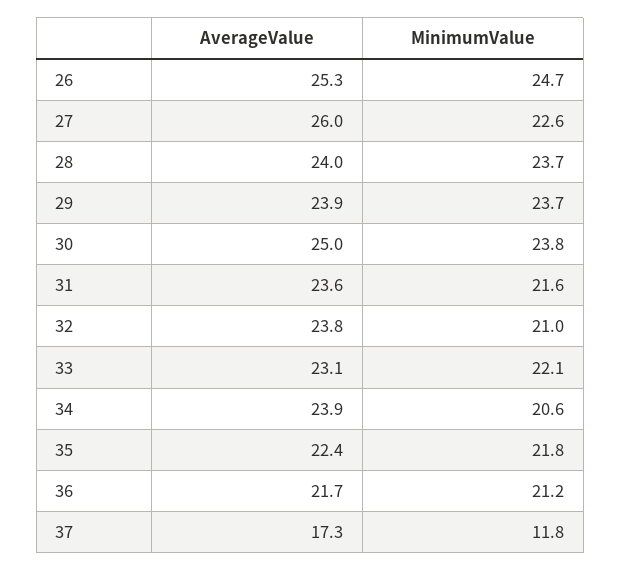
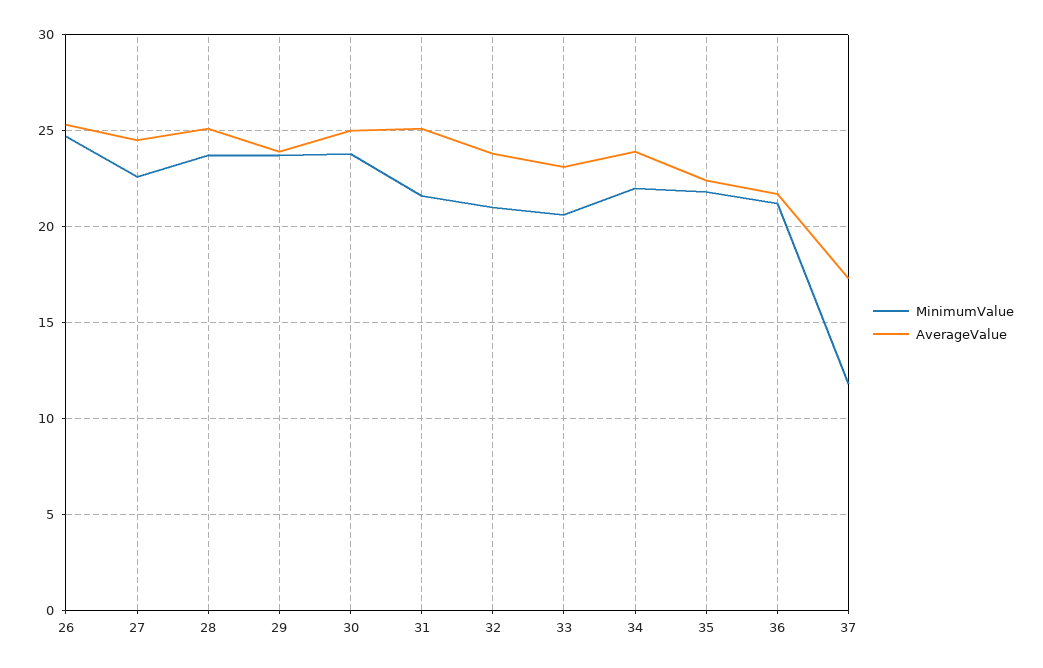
AverageValue, 27: 26 -> 24.5
AverageValue, 28: 24 -> 25
AverageValue, 31: 23.6 -> 25
MinimumValue, 33: 22.1 -> 20.5
MinimumValue, 34: 20.6 -> 22

